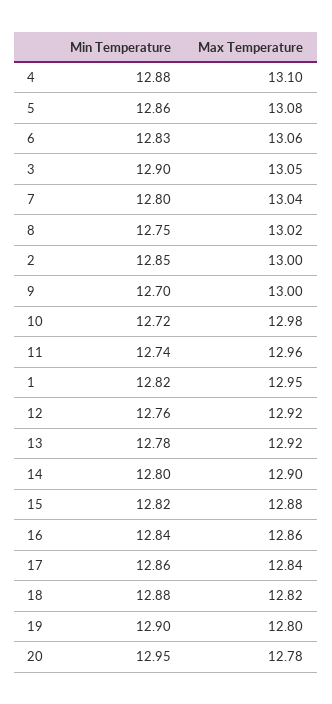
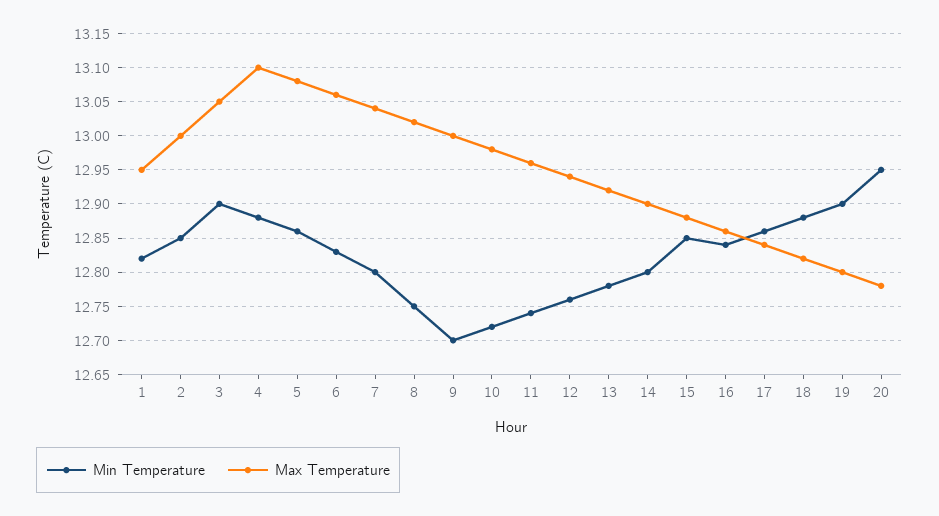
Max Temperature, 12: 12.92 -> 12.94
Min Temperature, 15: 12.82 -> 12.85

